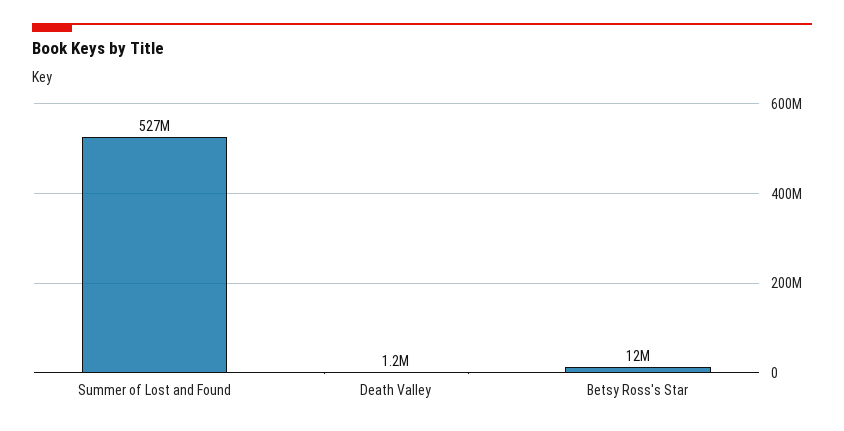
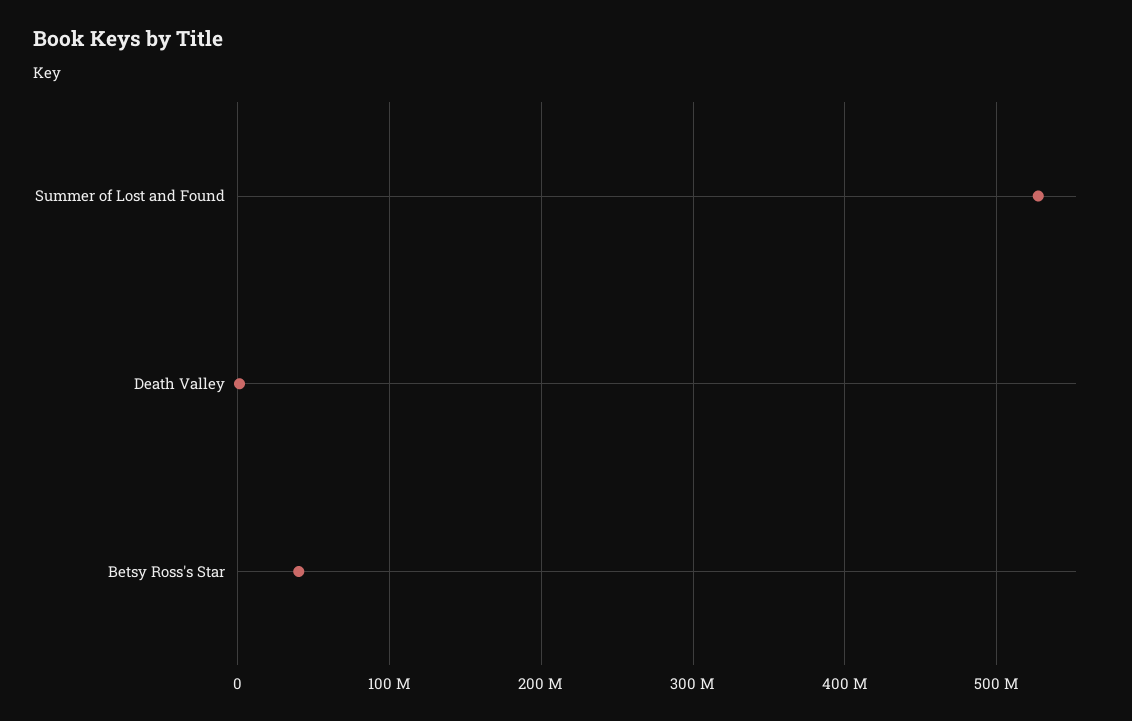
Betsy Ross's Star: 12000000 -> 40000000

